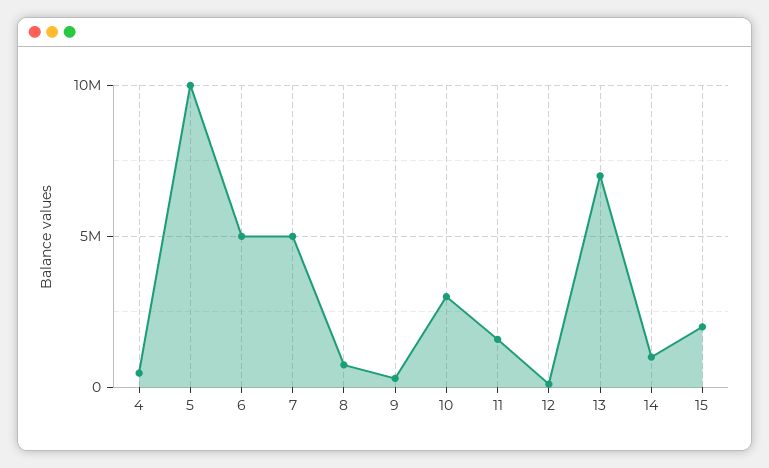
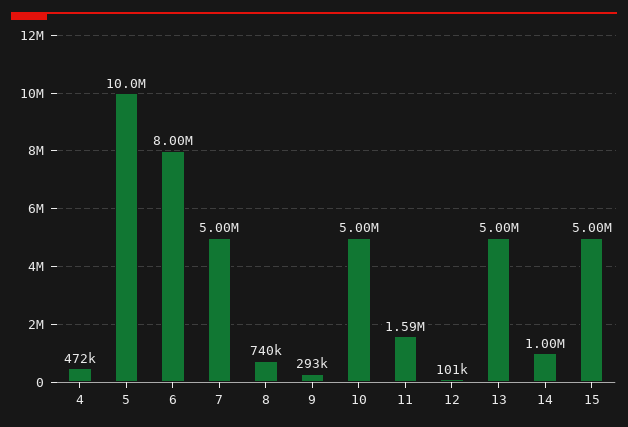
6: 5000000 -> 8000000
10: 3000000 -> 5000000
13: 7000000 -> 5000000
15: 2000000 -> 5000000

